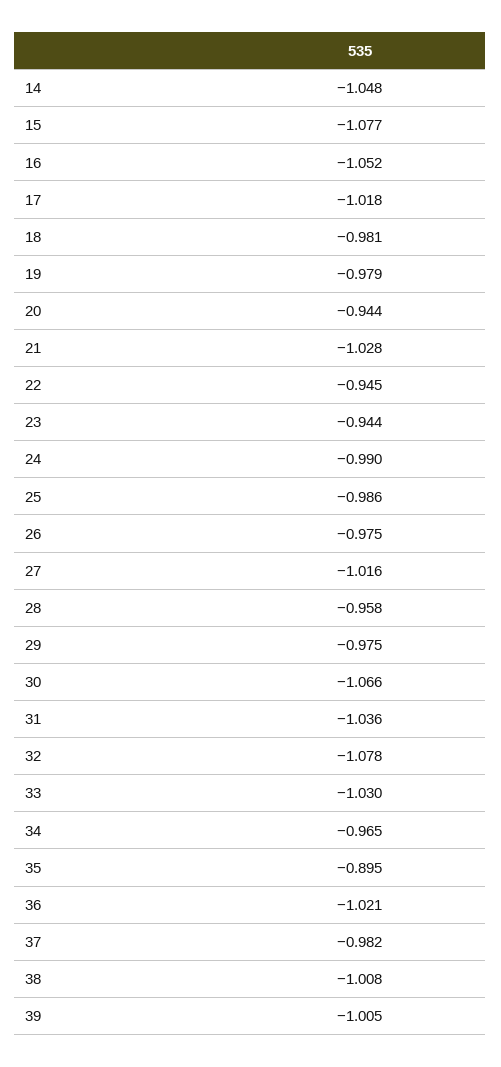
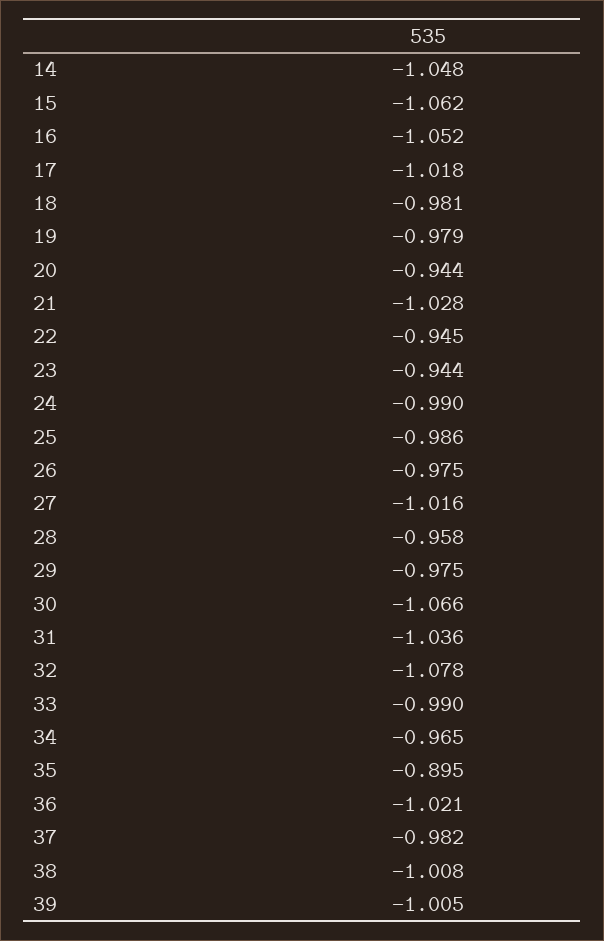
15: -1.077 -> -1.062
33: -1.03 -> -0.99

